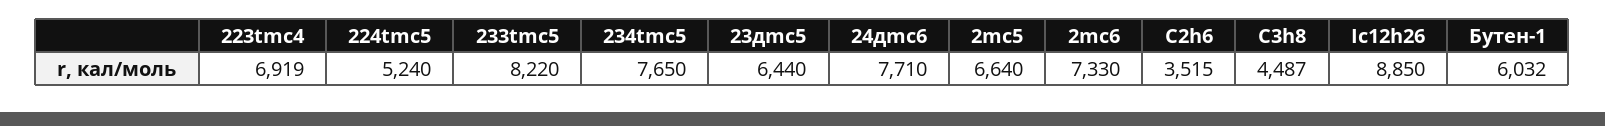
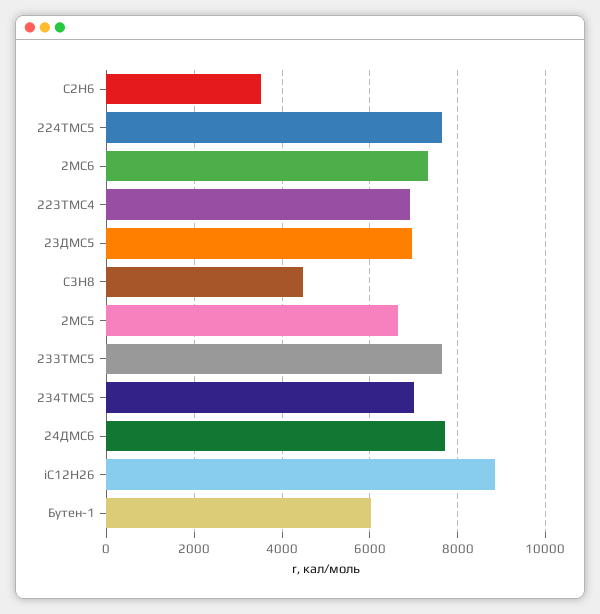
224tmc5: 5240 -> 7600
233tmc5: 8220 -> 7600
234tmc5: 7650 -> 7000
23дmc5: 6440 -> 7000

